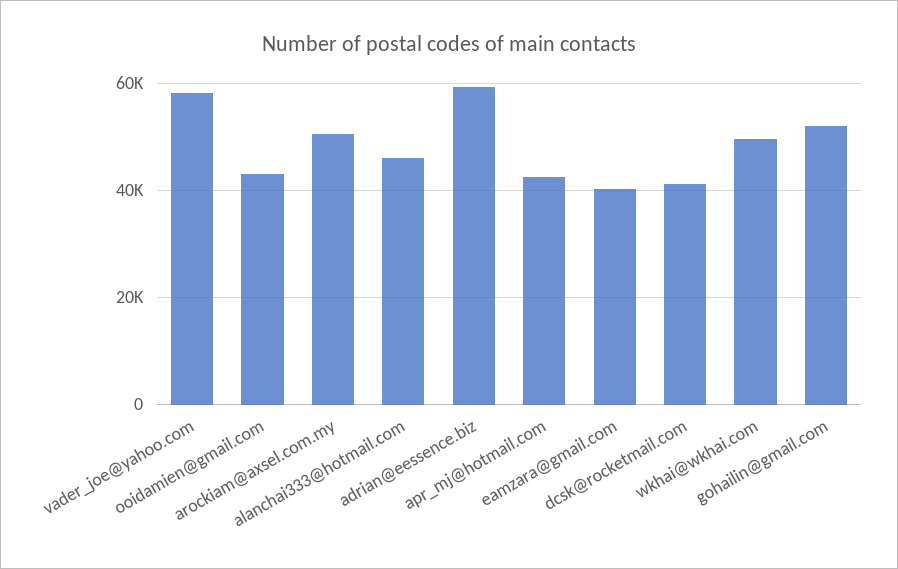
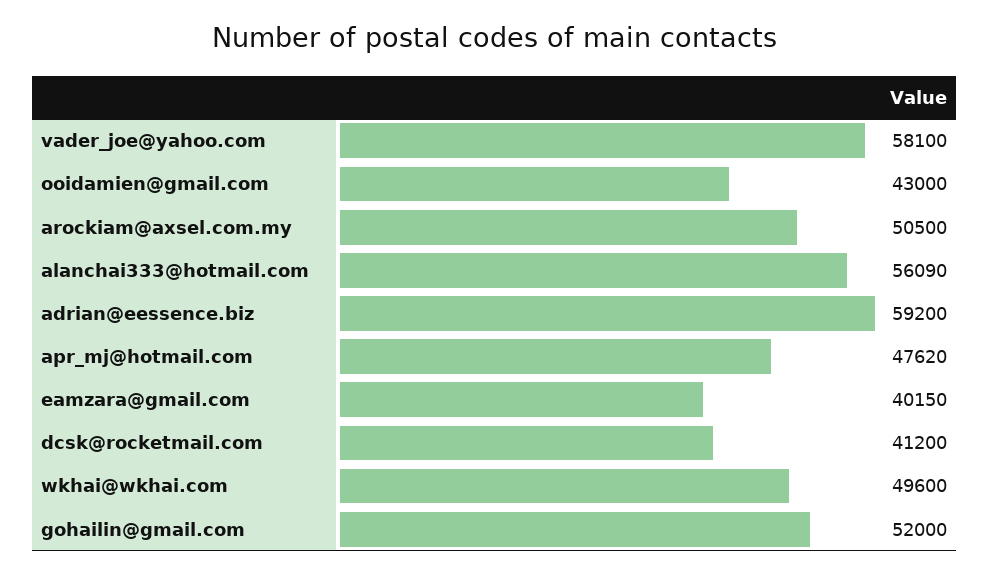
alanchai333@hotmail.com: 46000 -> 56090
apr_mj@hotmail.com: 42000 -> 47620

